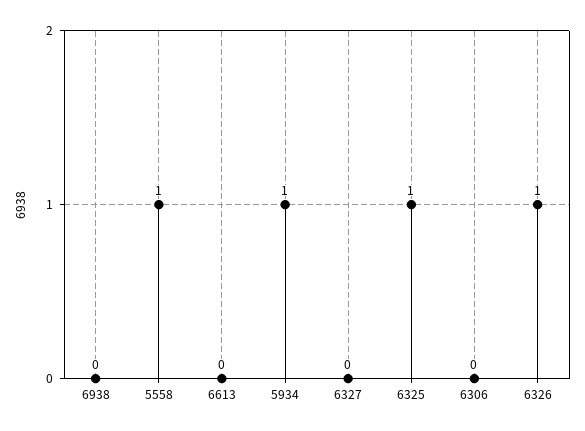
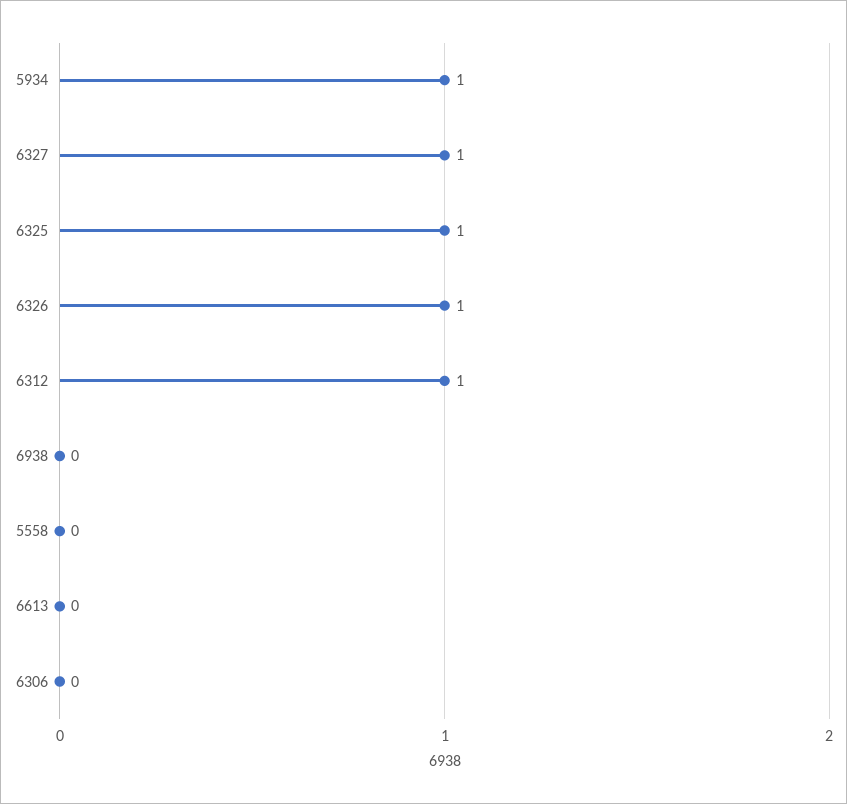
5558: 1 -> 0
6327: 0 -> 1
6312: none -> 1

